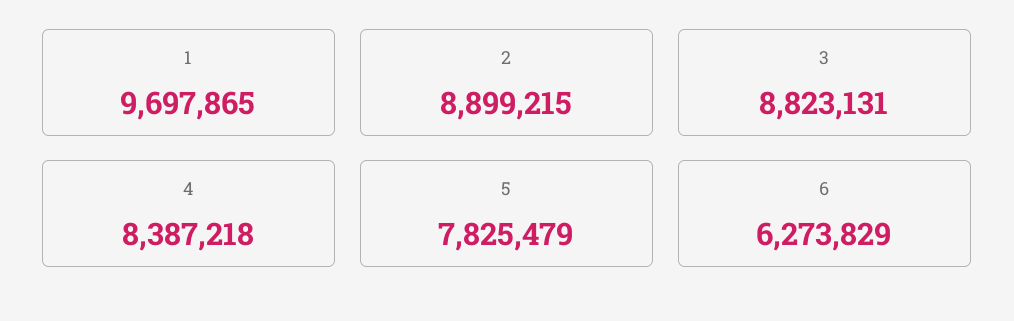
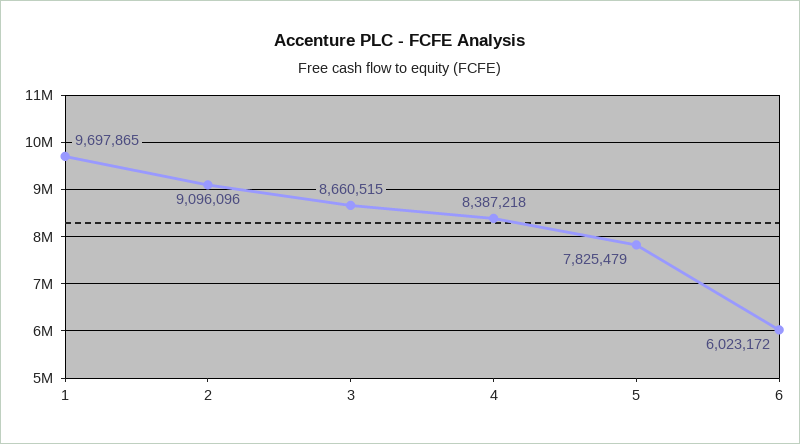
2: 8899215 -> 9096096
3: 8823131 -> 8660515
6: 6273829 -> 6023172

